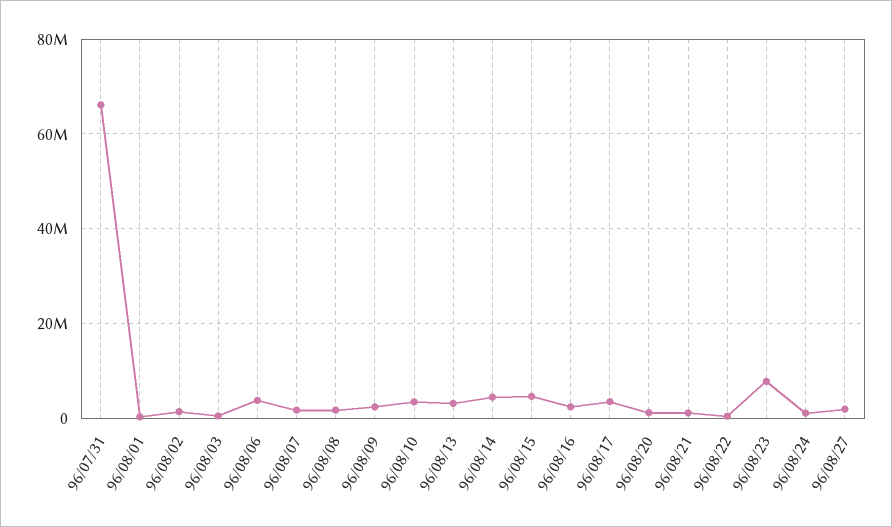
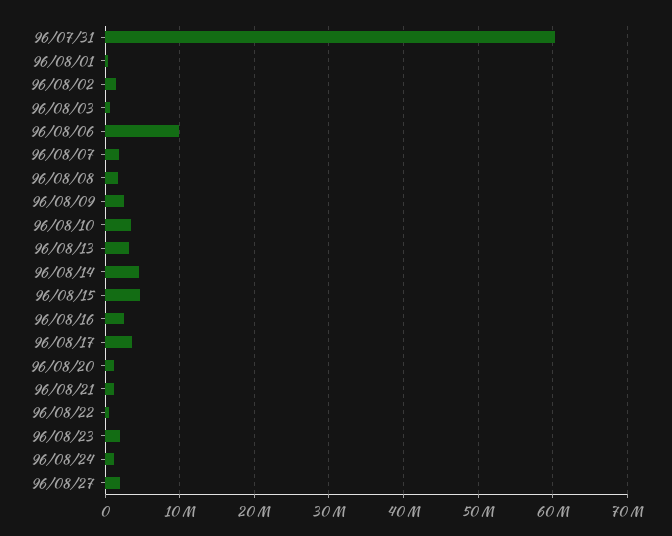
96/07/31: 66000000 -> 60000000
96/08/06: 4000000 -> 10000000
96/08/23: 8000000 -> 2000000

